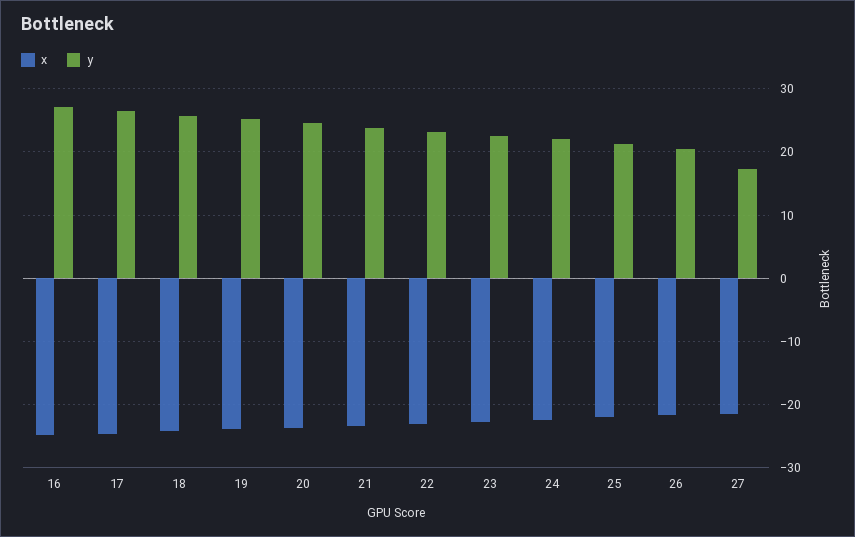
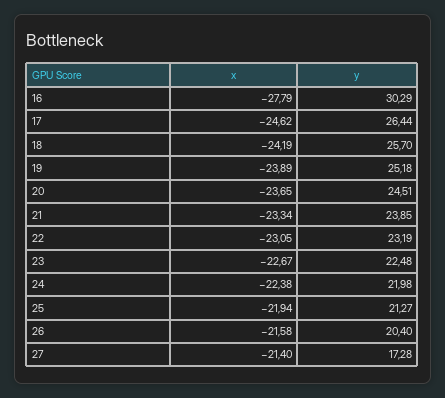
x, 16: -25 -> -27.79
y, 16: 27 -> 30.29

